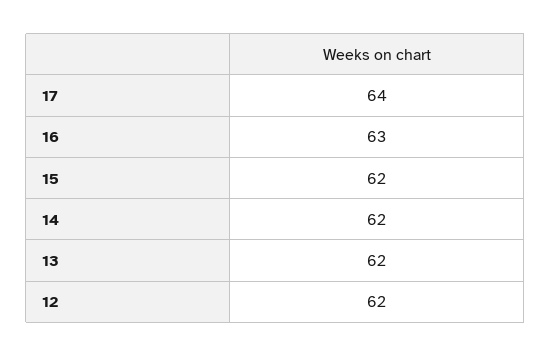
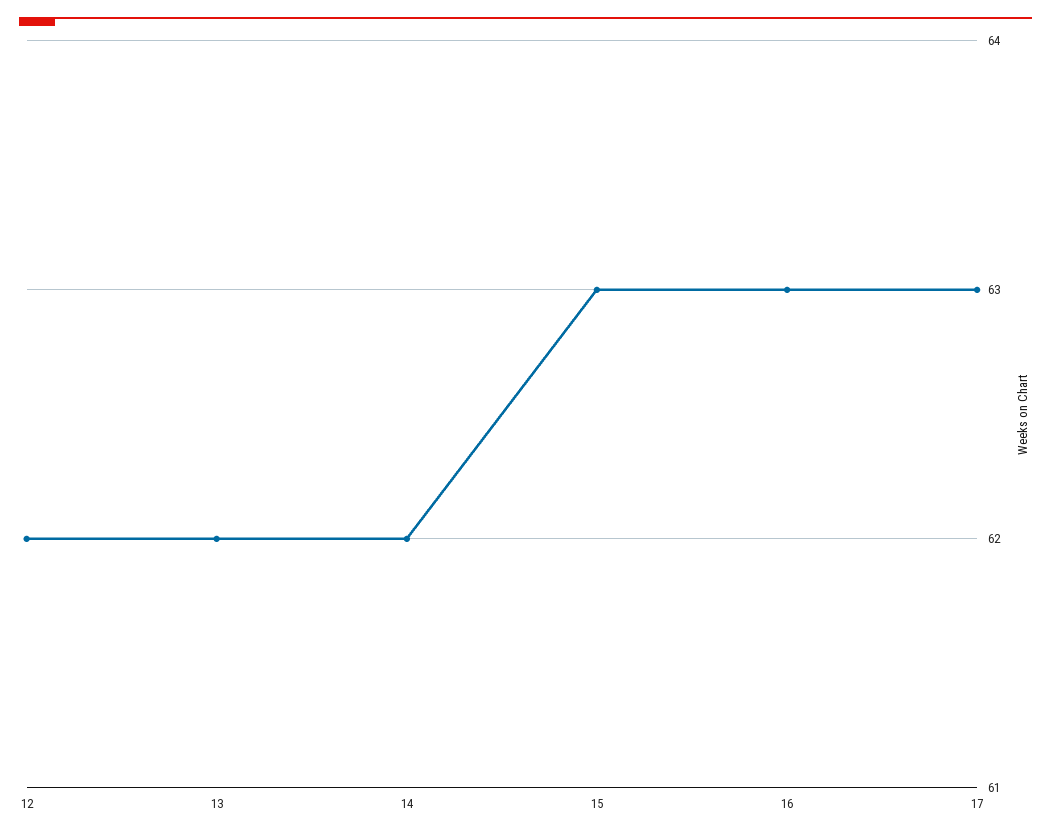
17: 64 -> 63
15: 62 -> 63

